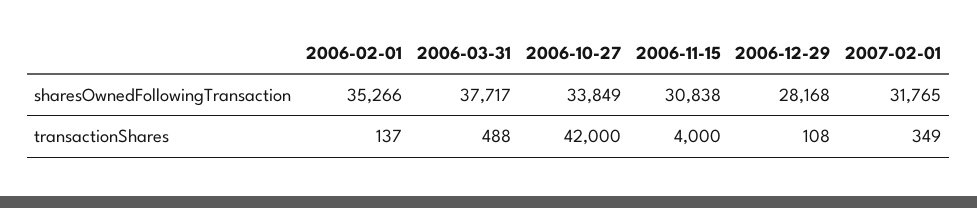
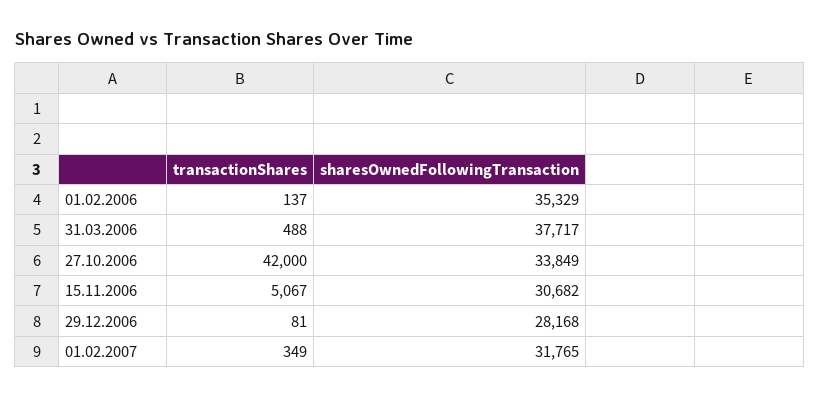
2006-02-01, sharesOwnedFollowingTransaction: 35266 -> 35329
2006-11-15, sharesOwnedFollowingTransaction: 30838 -> 30682
2006-11-15, transactionShares: 4000 -> 5067
2006-12-29, transactionShares: 108 -> 81

